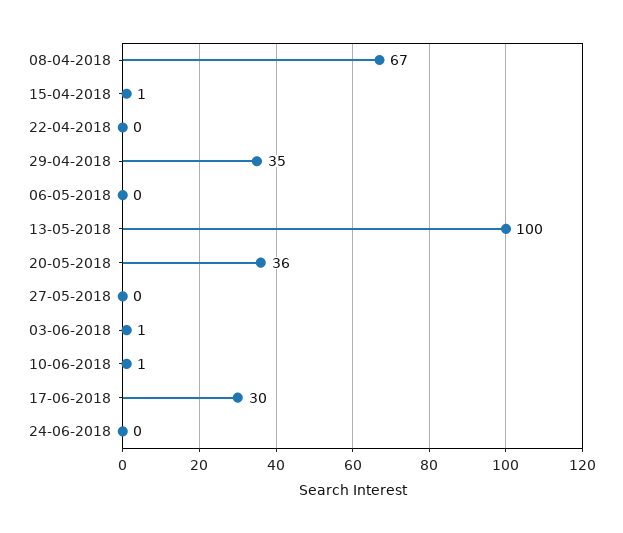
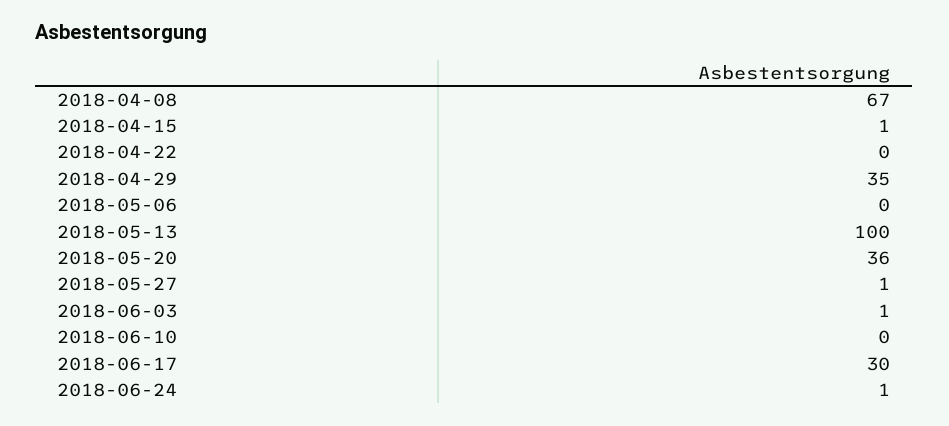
27-05-2018: 0 -> 1
10-06-2018: 1 -> 0
24-06-2018: 0 -> 1

